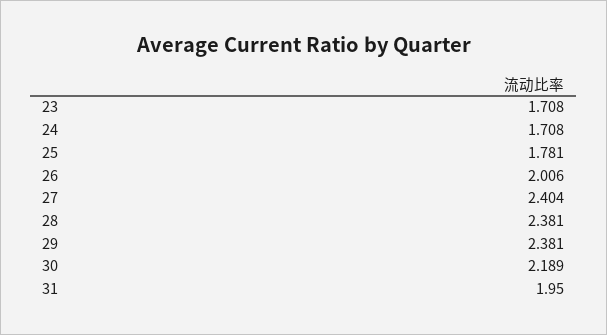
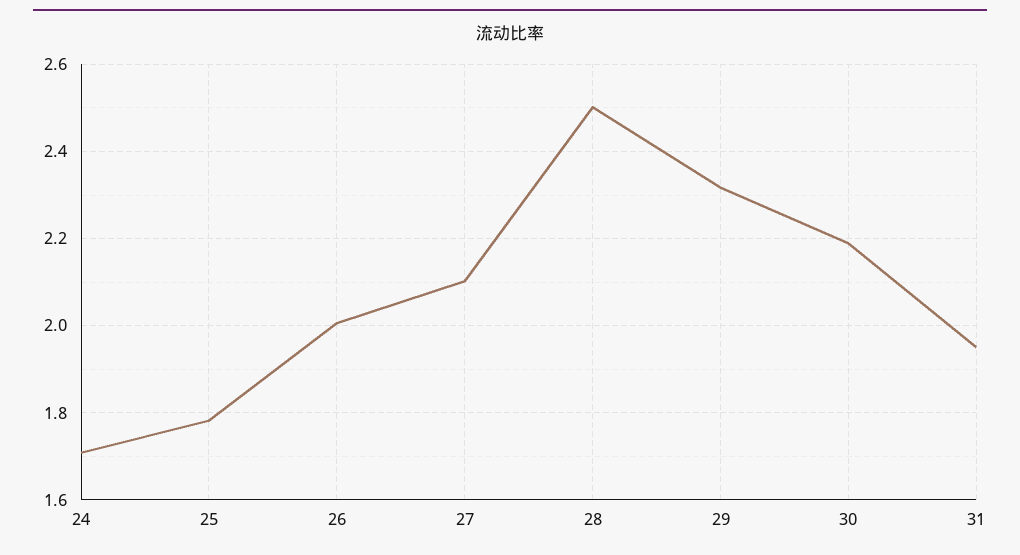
23: 1.708 -> none
27: 2.404 -> 2.1
28: 2.381 -> 2.5
29: 2.381 -> 2.32

